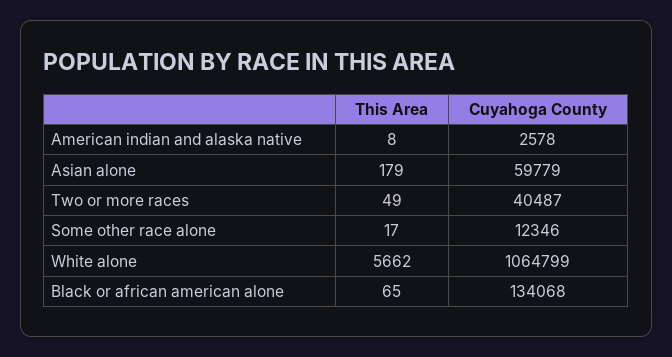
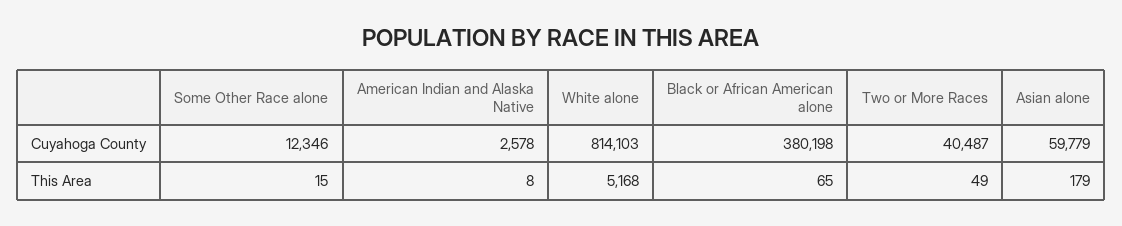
This Area, Some other race alone: 17 -> 15
This Area, White alone: 5662 -> 5168
Cuyahoga County, White alone: 1064799 -> 814103
Cuyahoga County, Black or african american alone: 134068 -> 380198

